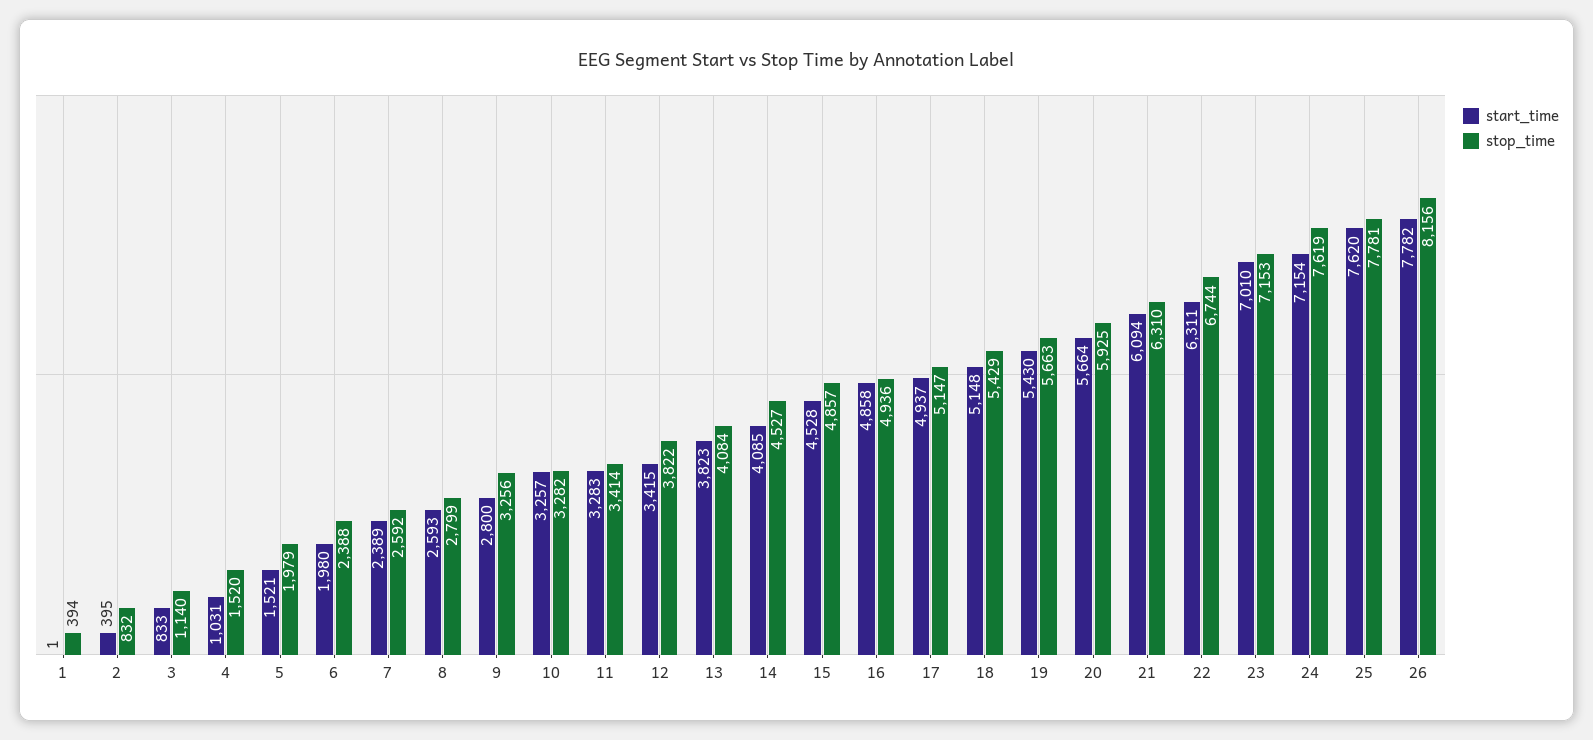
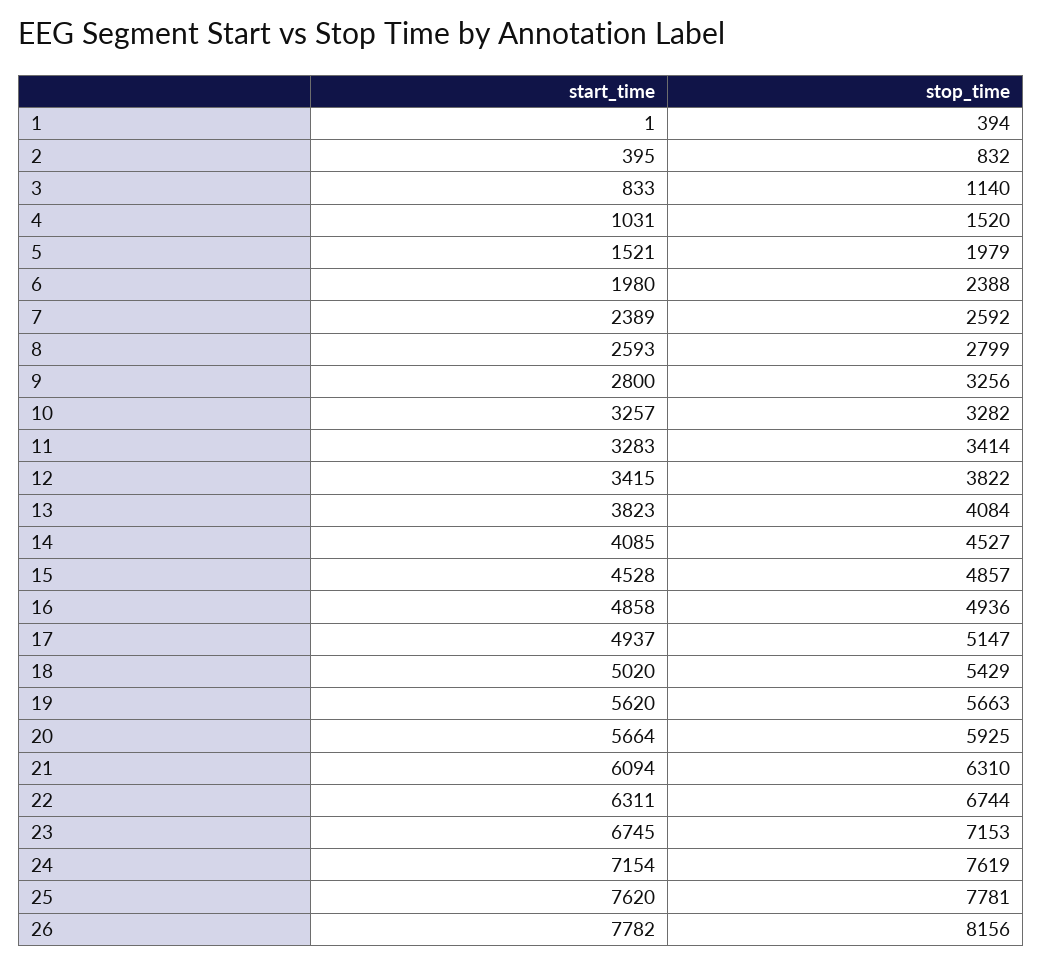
start_time, 18: 5148 -> 5020
start_time, 19: 5430 -> 5620
start_time, 23: 7010 -> 6745

